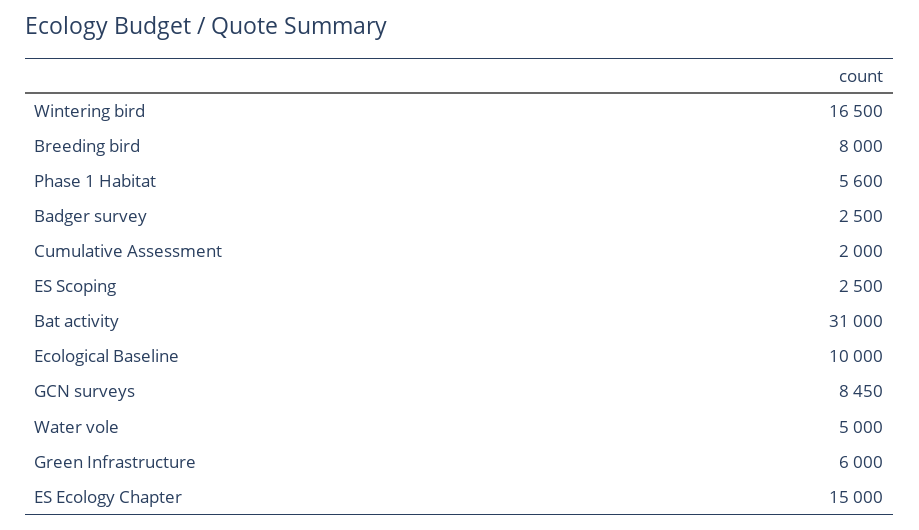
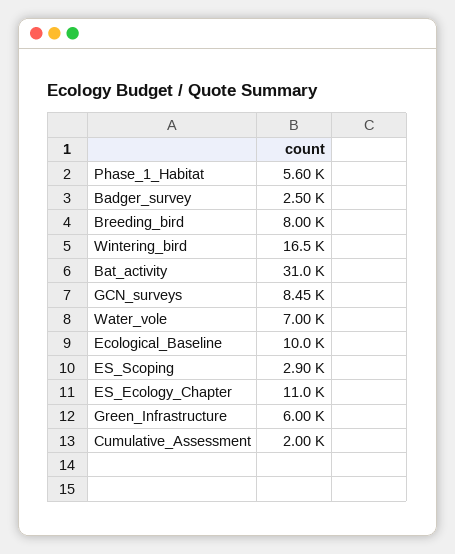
ES Scoping: 2500 -> 2900
Water vole: 5000 -> 7000
ES Ecology Chapter: 15000 -> 11000

